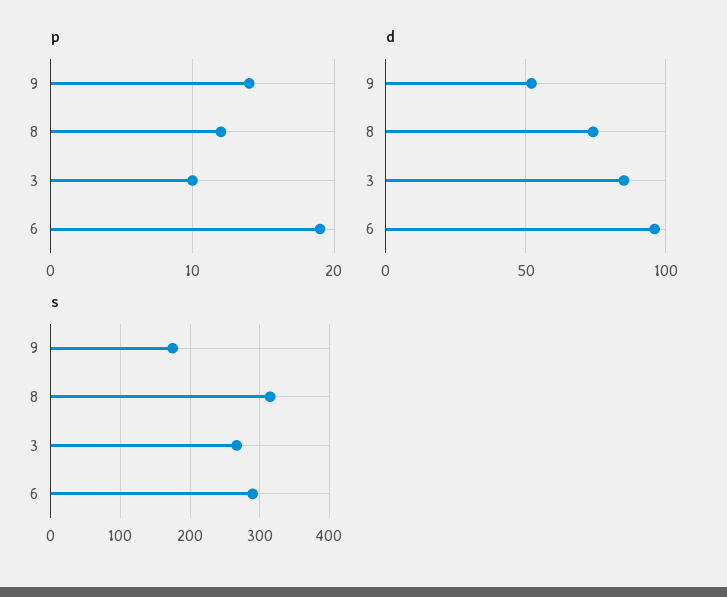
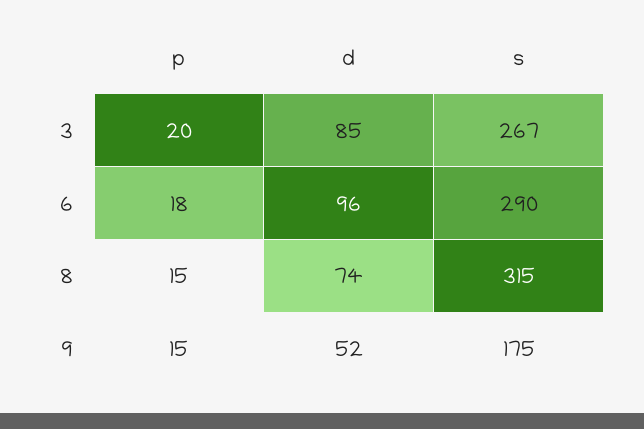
p, 9: 14 -> 15
p, 8: 12 -> 15
p, 3: 10 -> 20
p, 6: 19 -> 18

